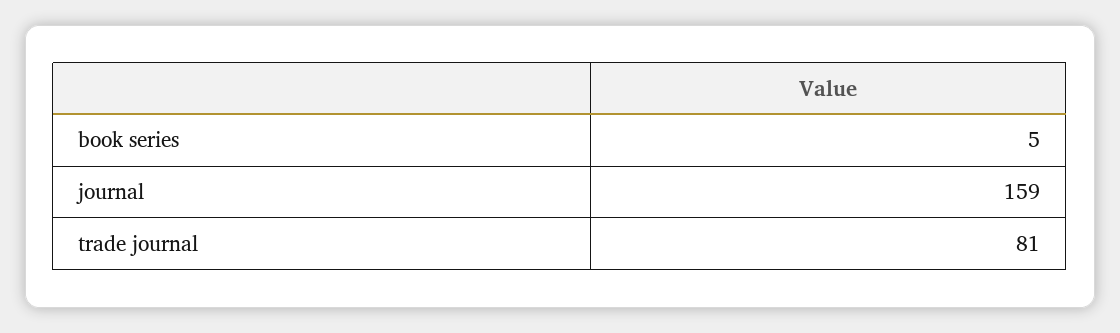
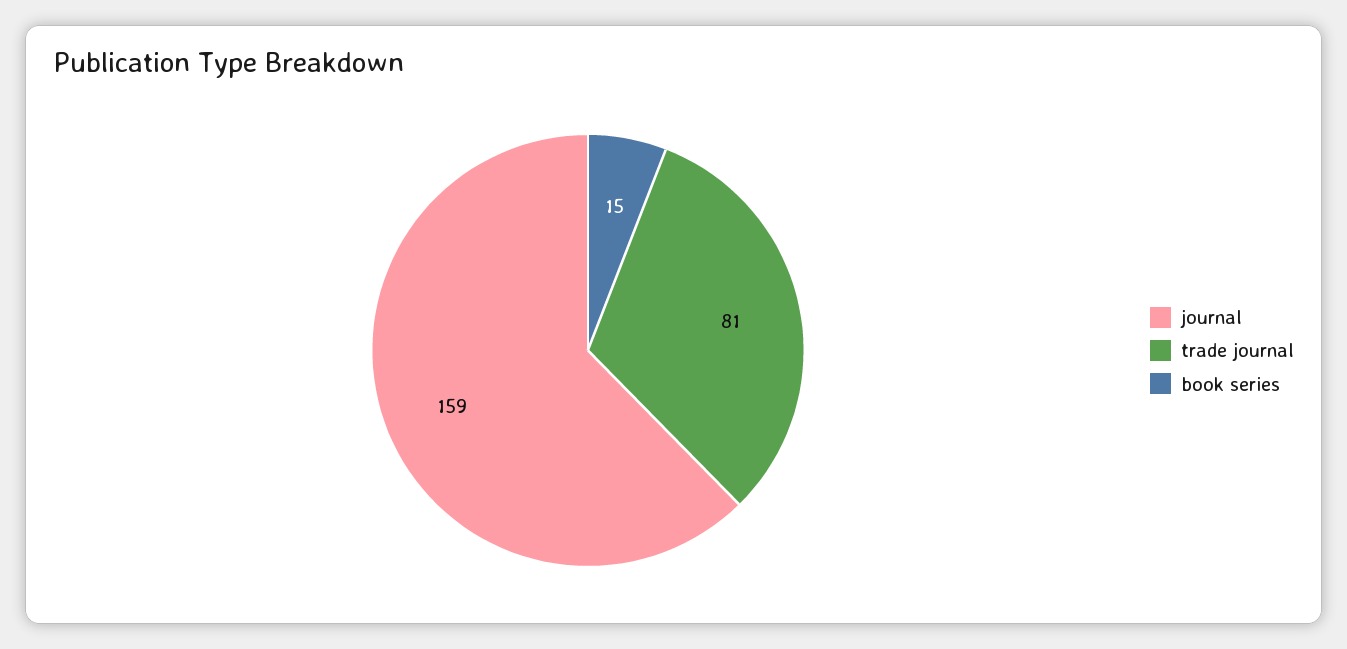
book series: 5 -> 15

